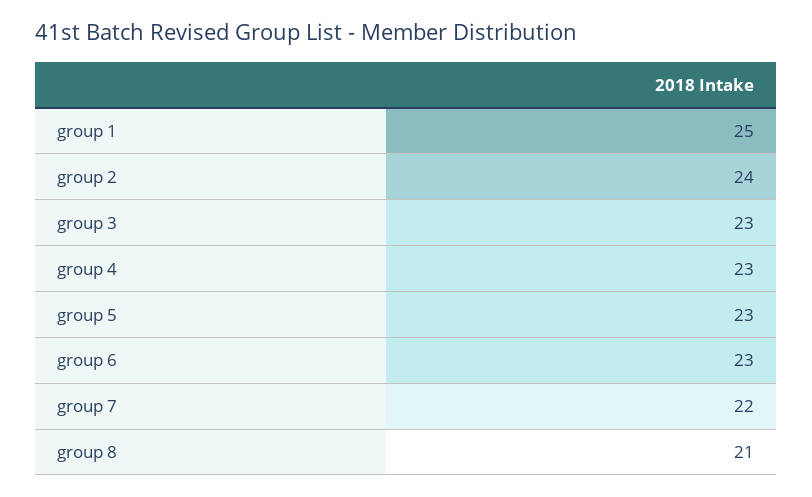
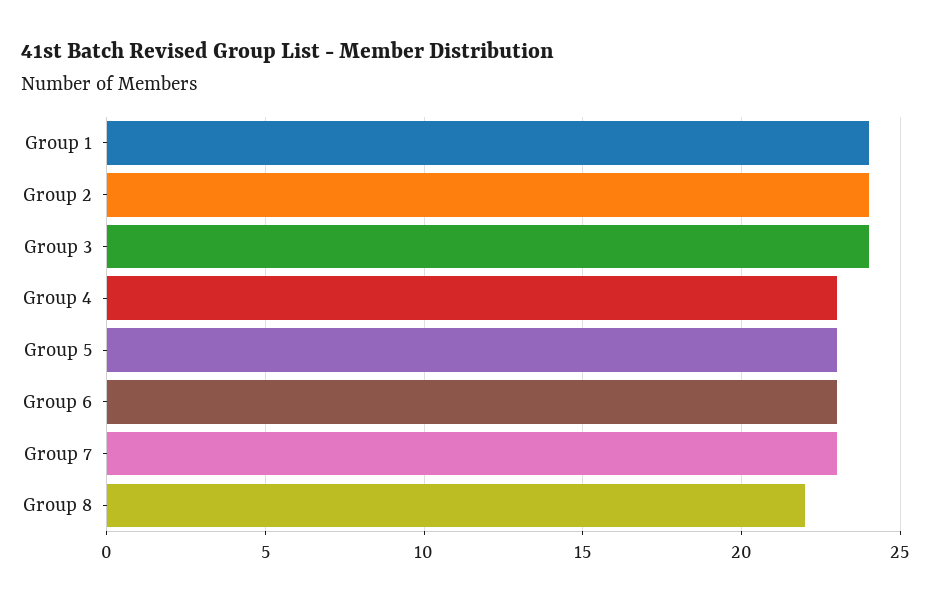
group 1: 25 -> 24
group 3: 23 -> 24
group 7: 22 -> 23
group 8: 21 -> 22

